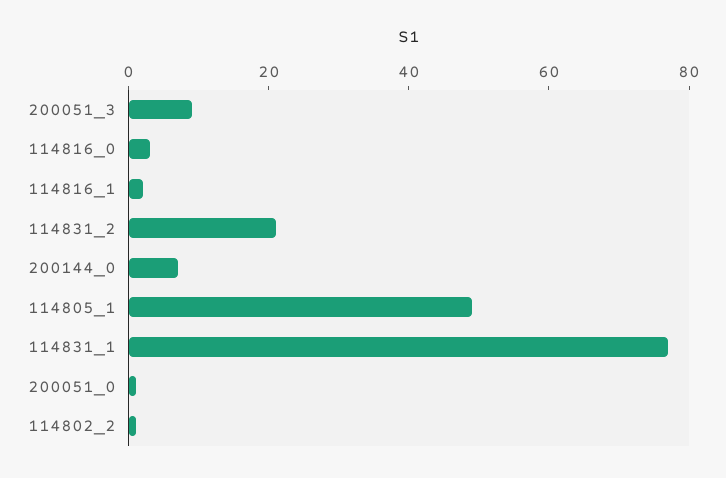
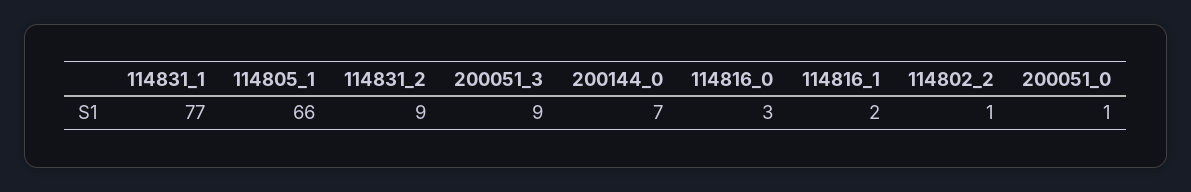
114831_2: 20 -> 9
114805_1: 50 -> 66

